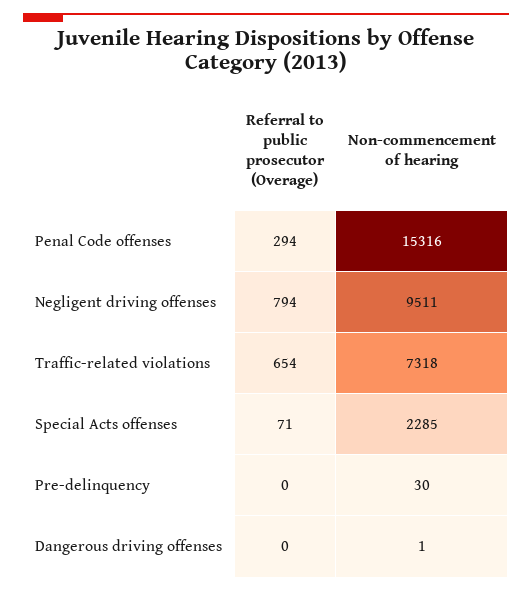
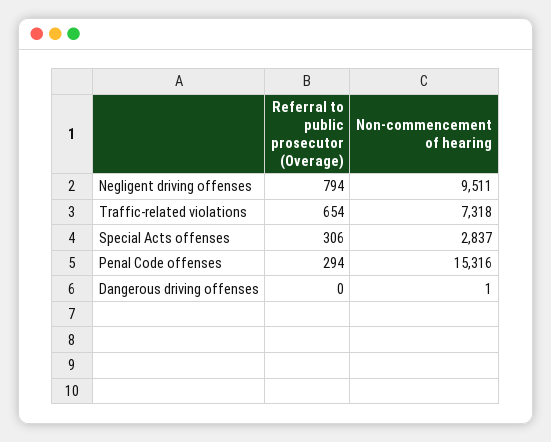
Referral to public prosecutor (Overage), Special Acts offenses: 71 -> 306
Non-commencement of hearing, Special Acts offenses: 2285 -> 2837
Referral to public prosecutor (Overage), Pre-delinquency: 0 -> none
Non-commencement of hearing, Pre-delinquency: 30 -> none

